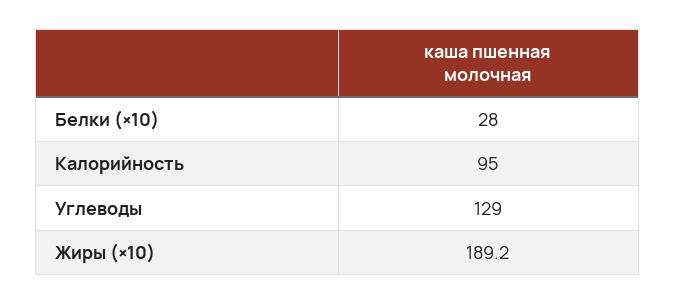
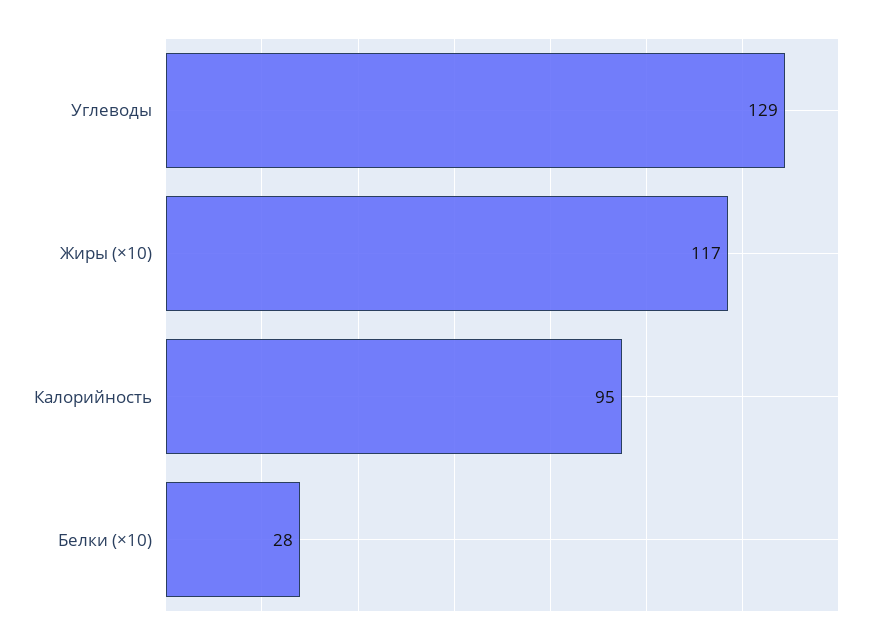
Жиры (×10): 189.2 -> 117

